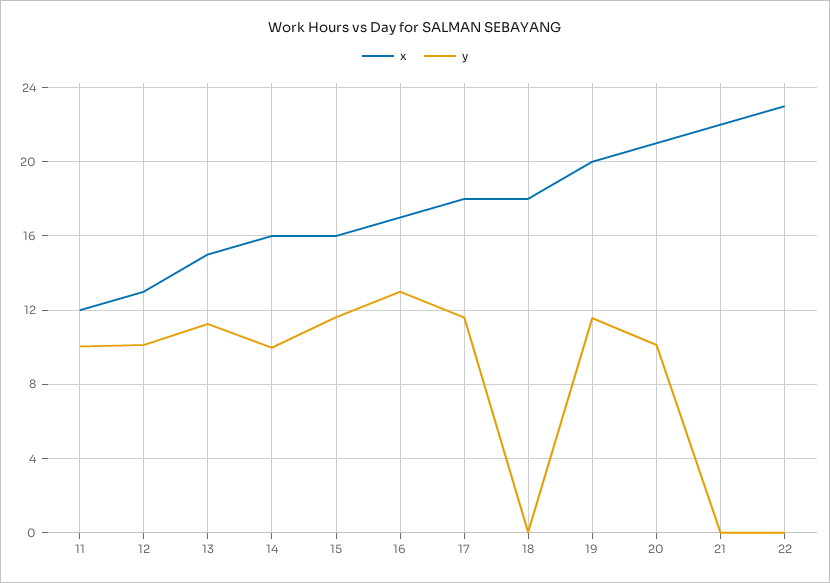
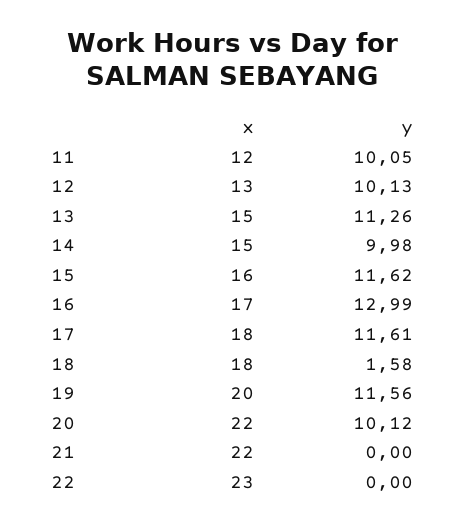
x, 14: 16 -> 15
y, 18: 0 -> 1.58
x, 20: 21 -> 22

